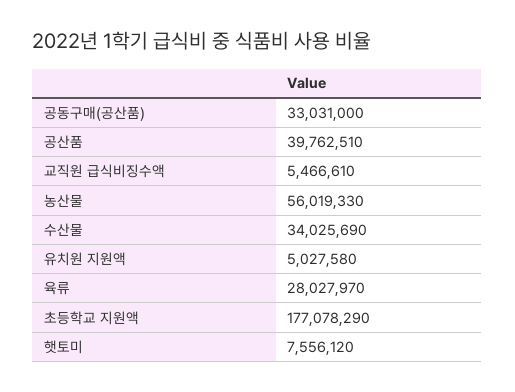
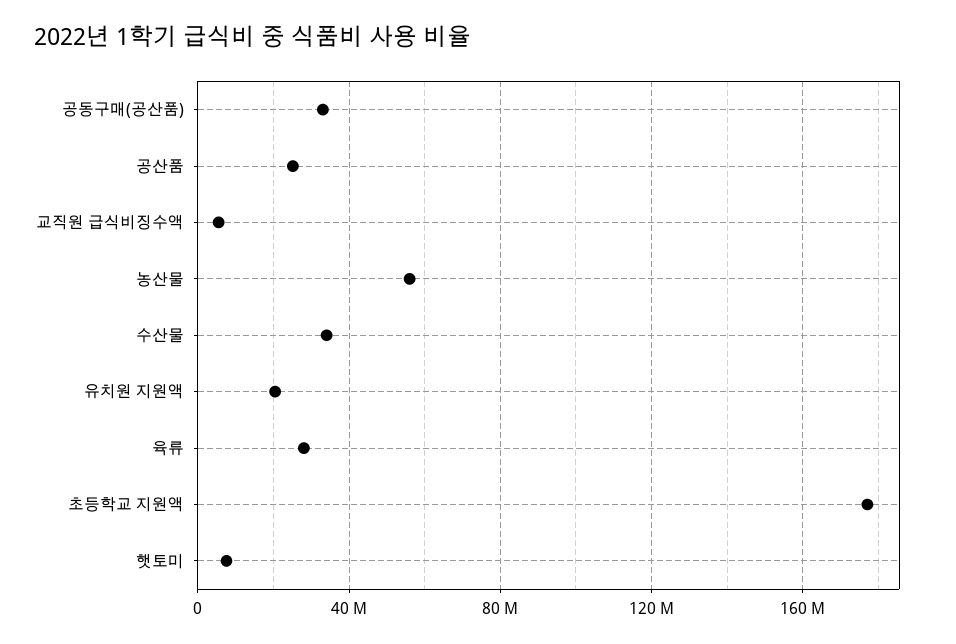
공산품: 39762510 -> 25000000
유치원 지원액: 5027580 -> 20000000

